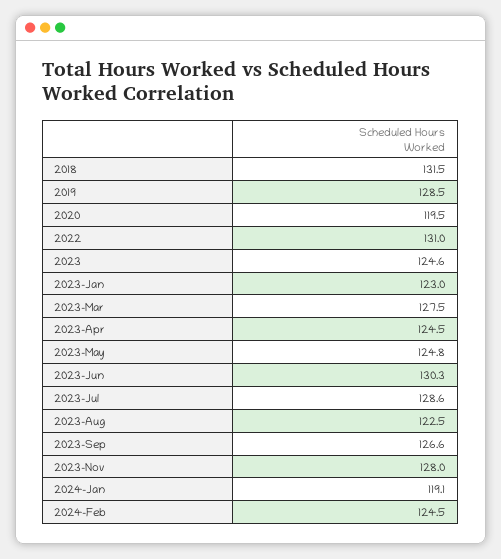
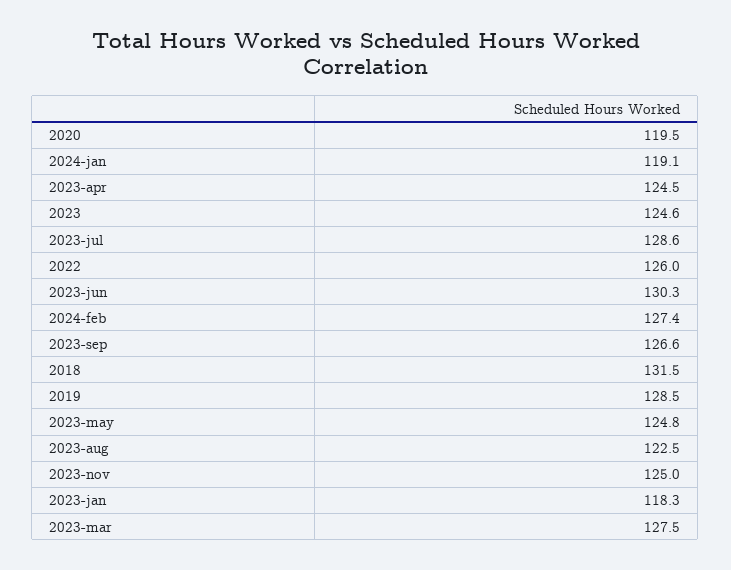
2022: 131 -> 126
2023-Jan: 123 -> 118.3
2023-Nov: 128 -> 125
2024-Feb: 124.5 -> 127.4

